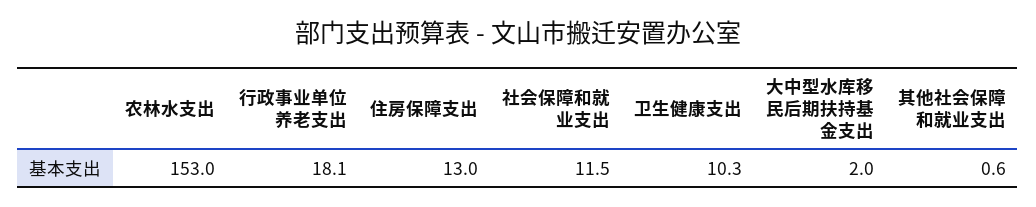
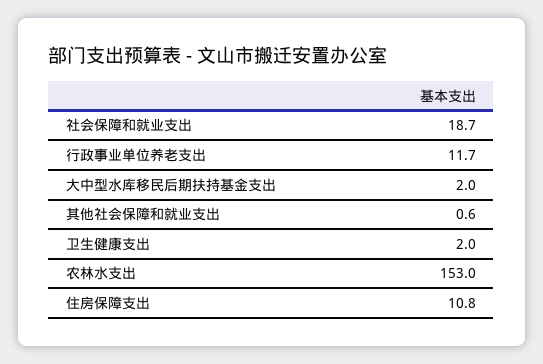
行政事业单位养老支出: 18.1 -> 11.7
住房保障支出: 13 -> 10.8
社会保障和就业支出: 11.5 -> 18.7
卫生健康支出: 10.3 -> 2

